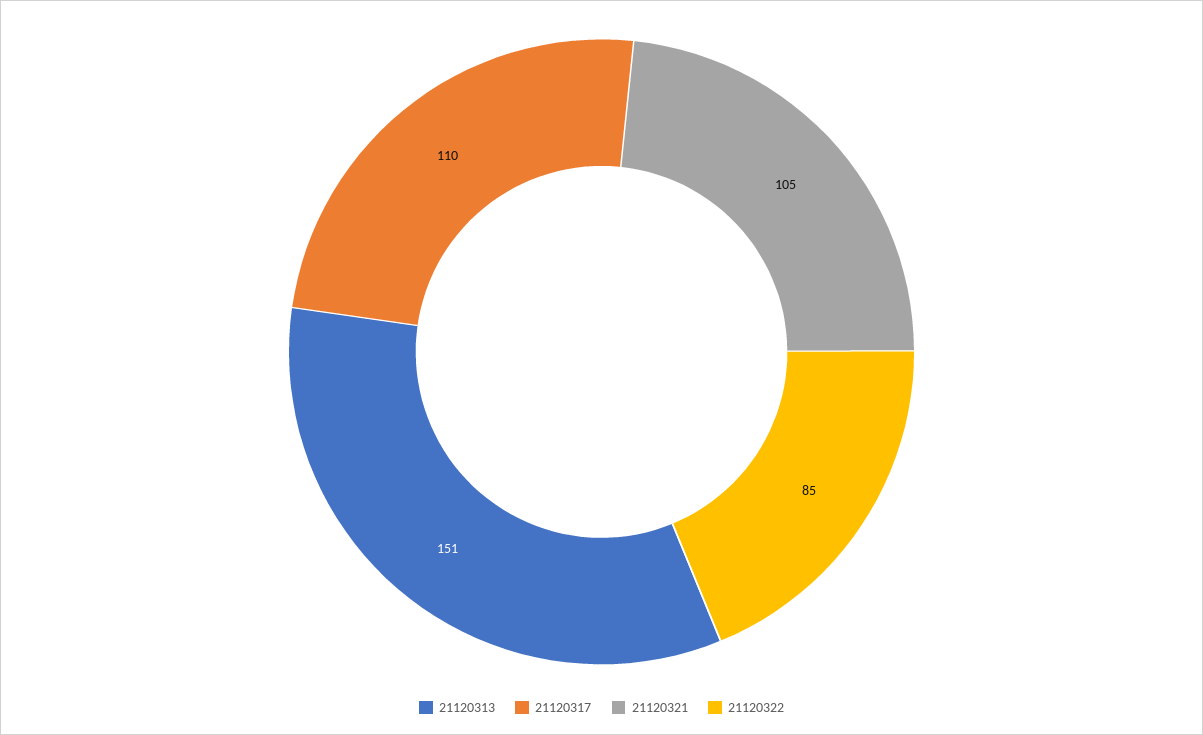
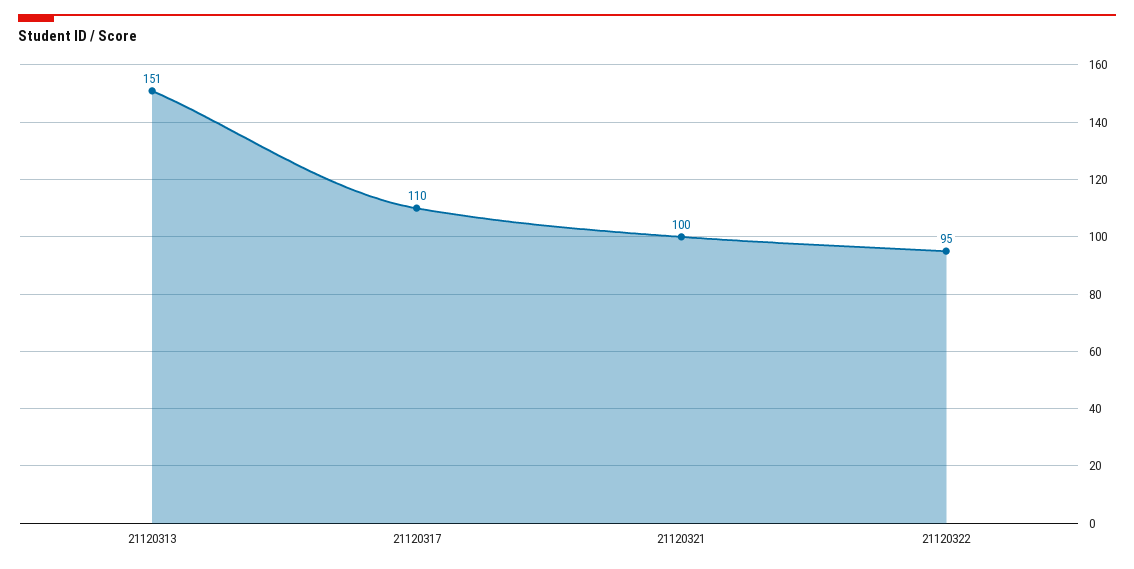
21120321: 105 -> 100
21120322: 85 -> 95

